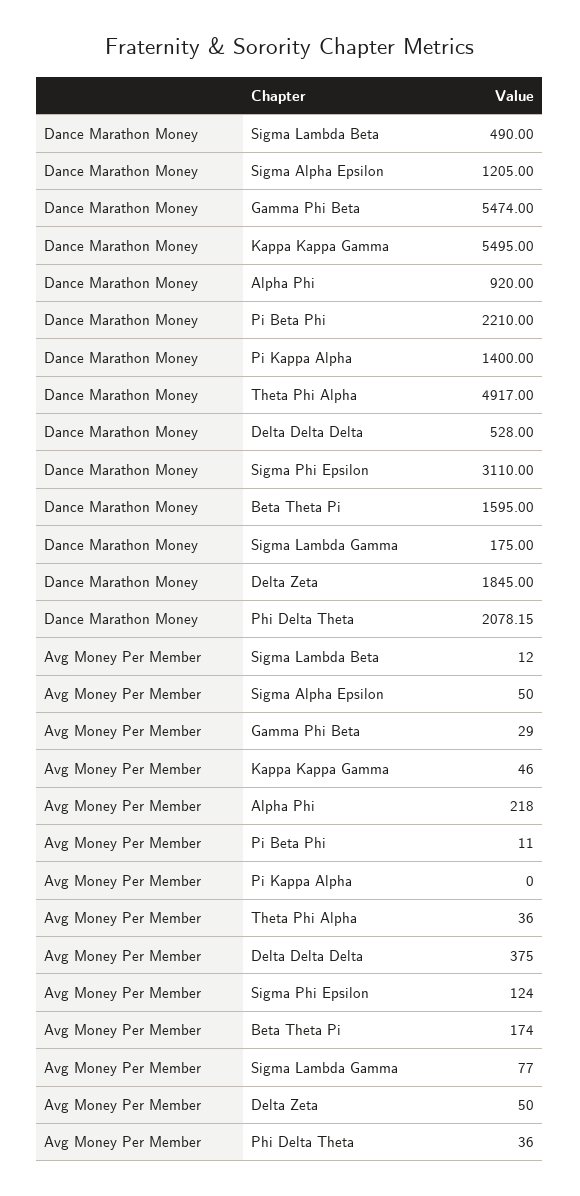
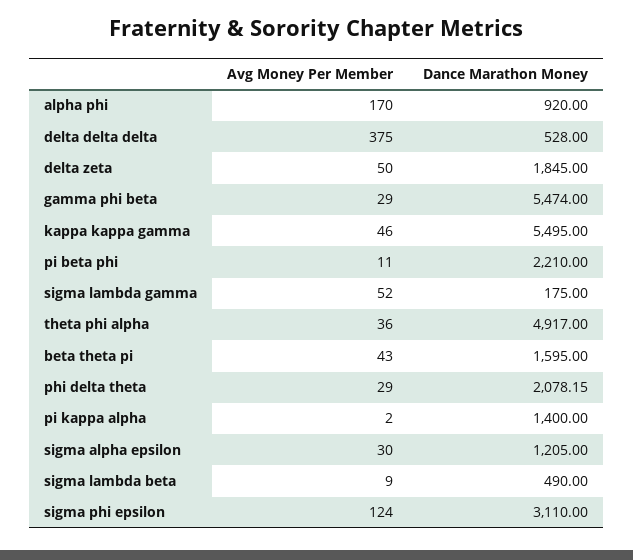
Avg Money Per Member, Sigma Lambda Beta: 12 -> 9
Avg Money Per Member, Sigma Alpha Epsilon: 50 -> 30
Avg Money Per Member, Alpha Phi: 218 -> 170
Avg Money Per Member, Pi Kappa Alpha: 0 -> 2
Avg Money Per Member, Beta Theta Pi: 174 -> 43
Avg Money Per Member, Sigma Lambda Gamma: 77 -> 52
Avg Money Per Member, Phi Delta Theta: 36 -> 29

